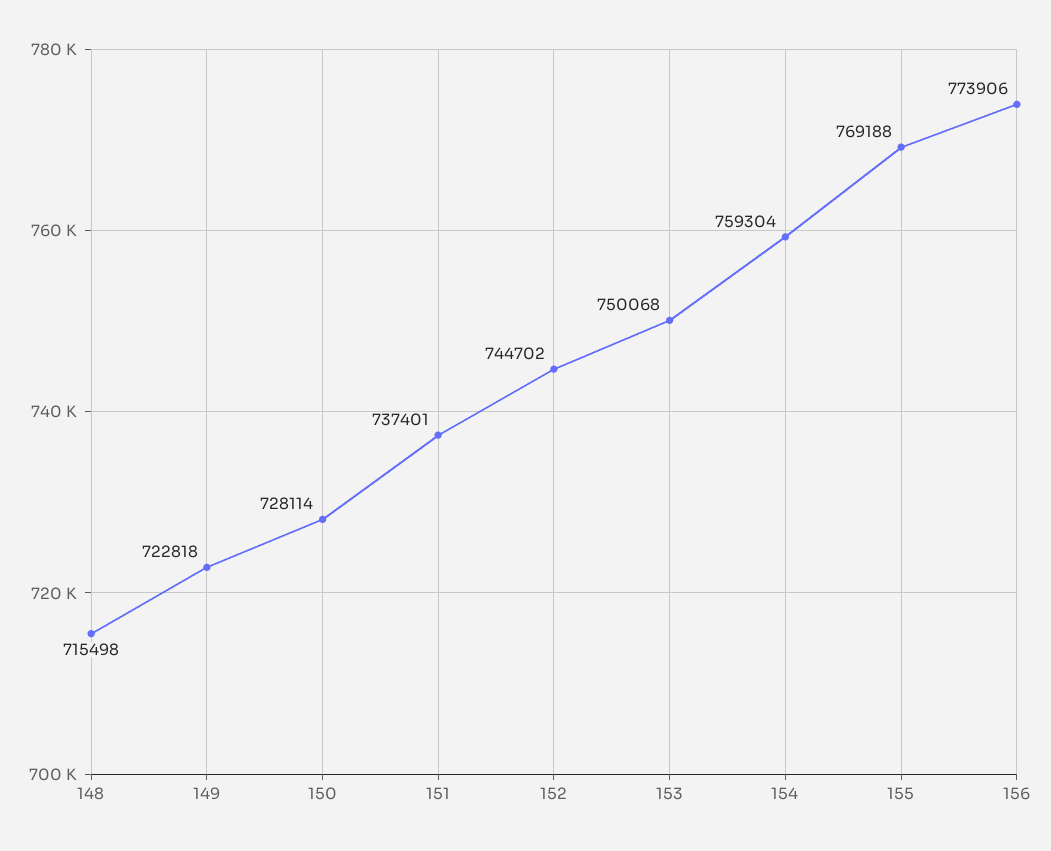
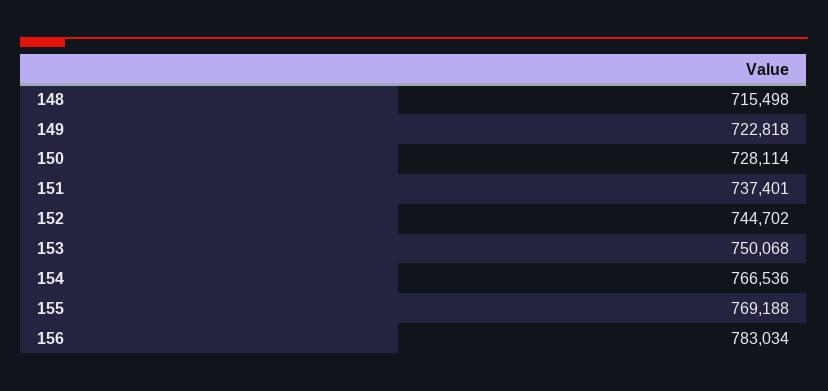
154: 759304 -> 766536
156: 773906 -> 783034

